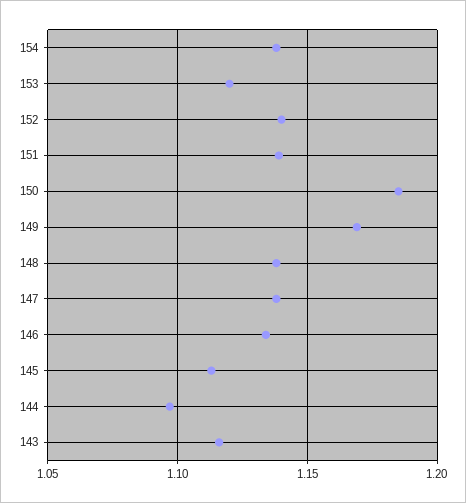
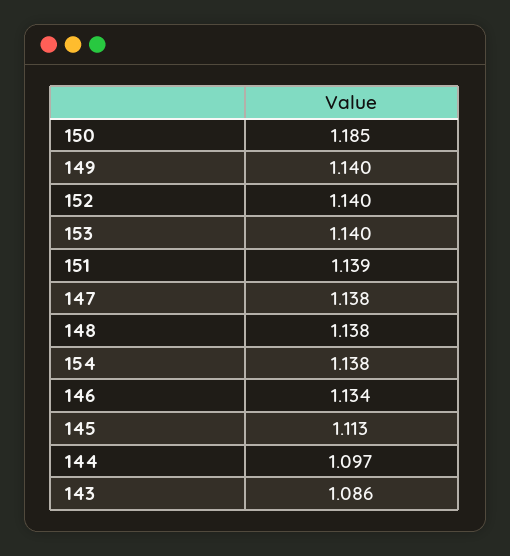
153: 1.12 -> 1.14
149: 1.17 -> 1.14
143: 1.115 -> 1.086

